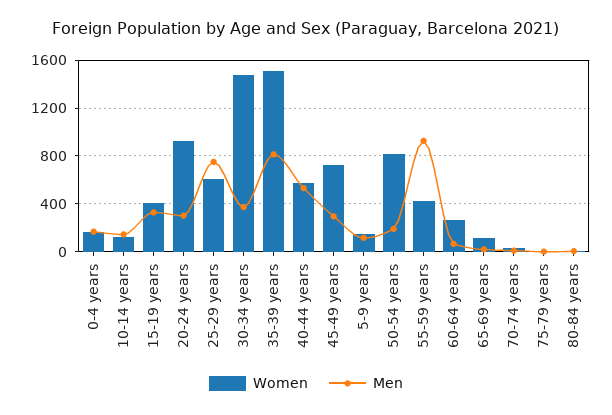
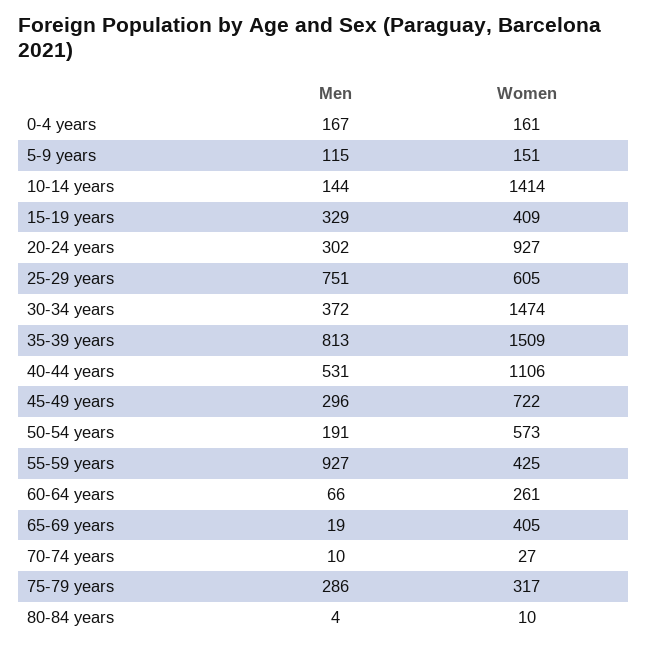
Women, 10-14 years: 100 -> 1414
Women, 40-44 years: 600 -> 1106
Women, 50-54 years: 800 -> 573
Women, 65-69 years: 100 -> 405
Women, 75-79 years: 0 -> 317
Men, 75-79 years: 0 -> 286

